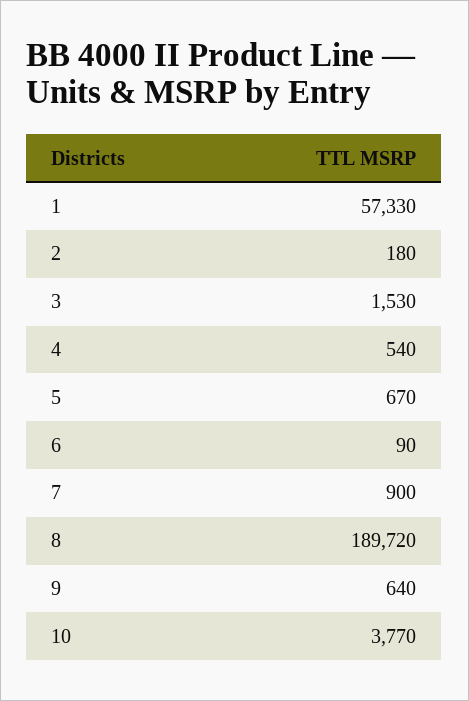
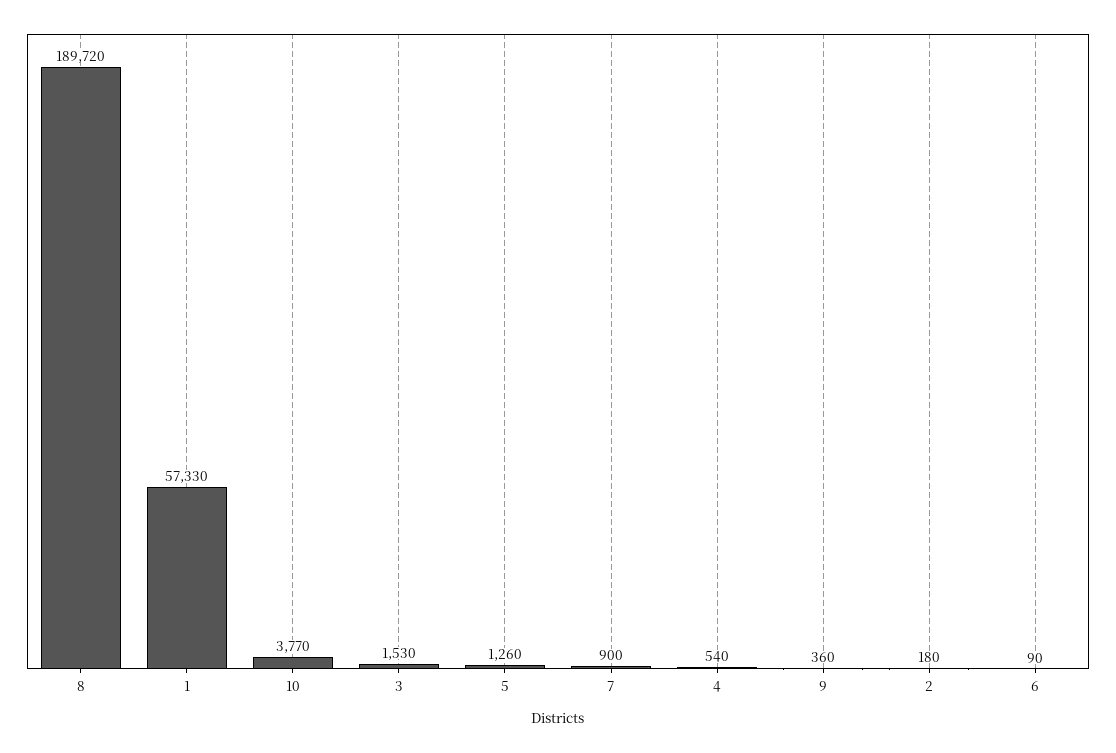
5: 670 -> 1260
9: 640 -> 360

